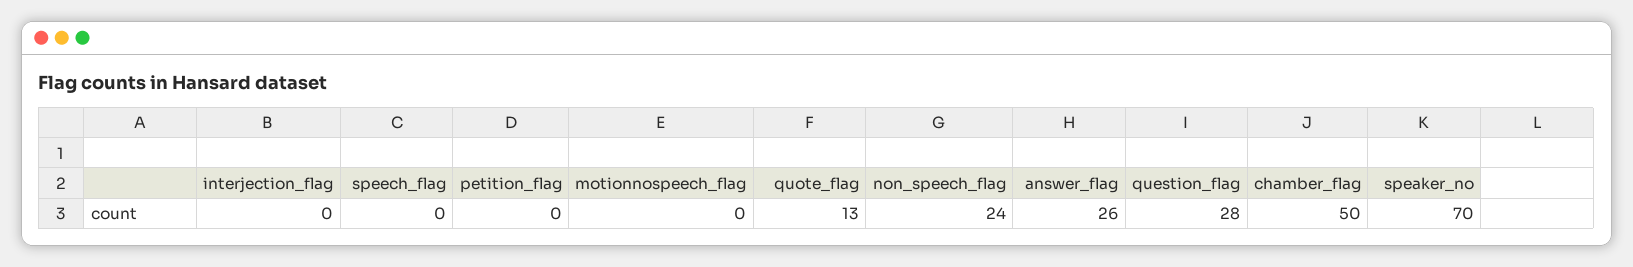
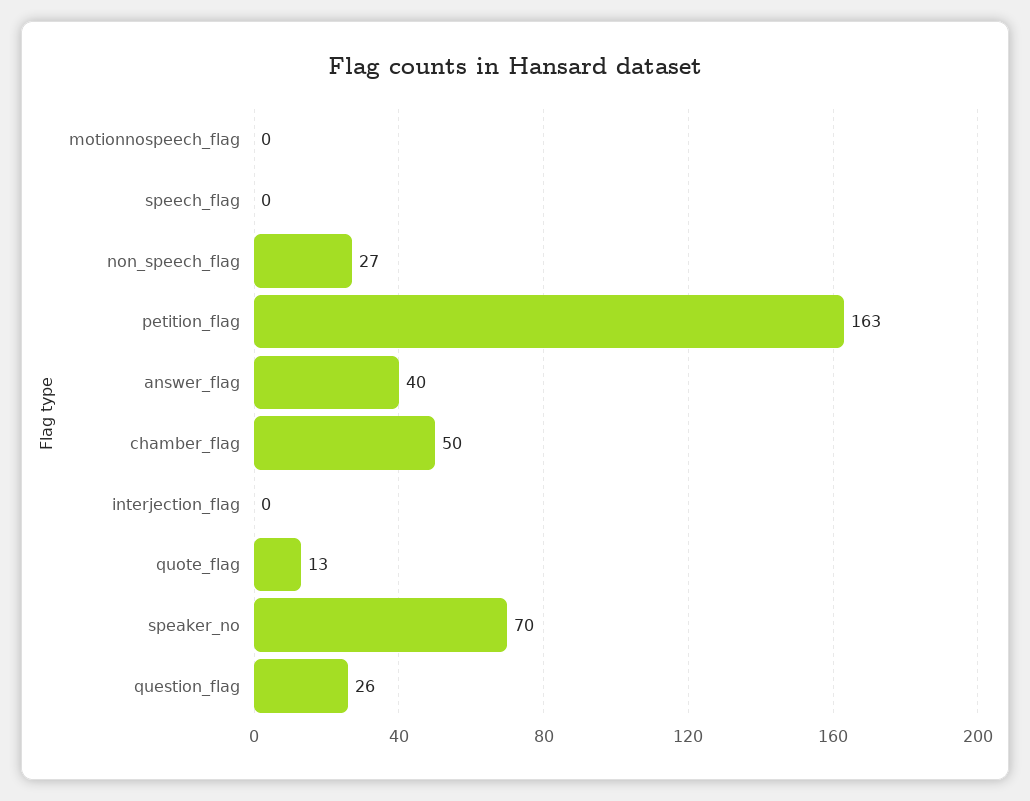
petition_flag: 0 -> 163
non_speech_flag: 24 -> 27
answer_flag: 26 -> 40
question_flag: 28 -> 26

